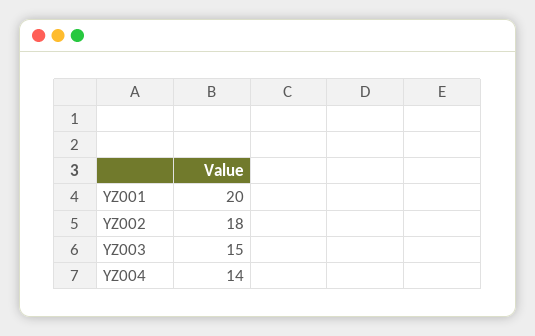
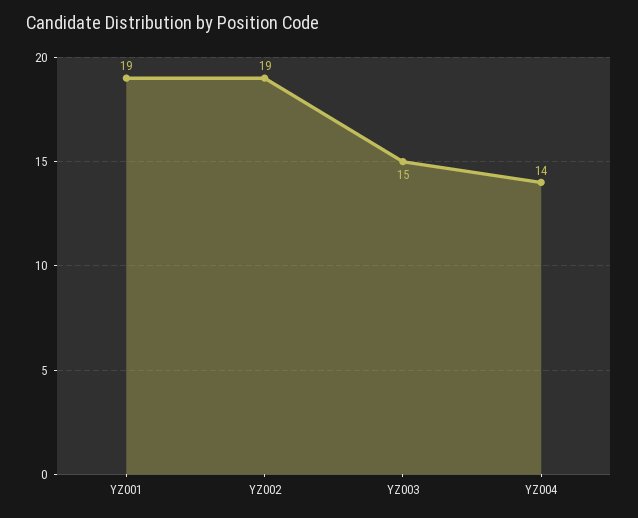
YZ001: 20 -> 19
YZ002: 18 -> 19

